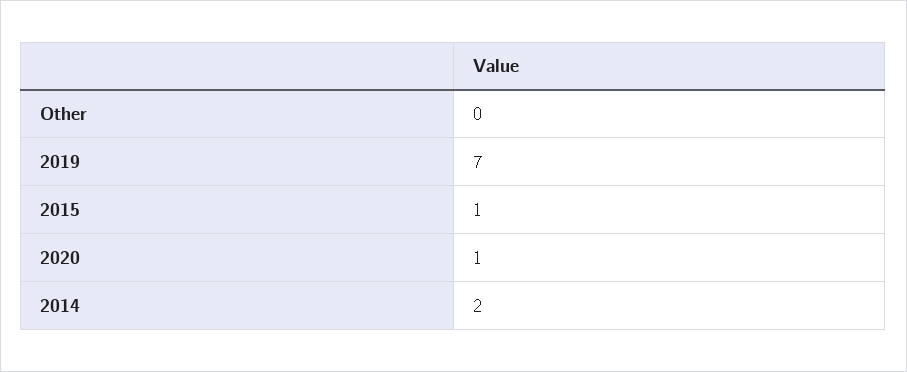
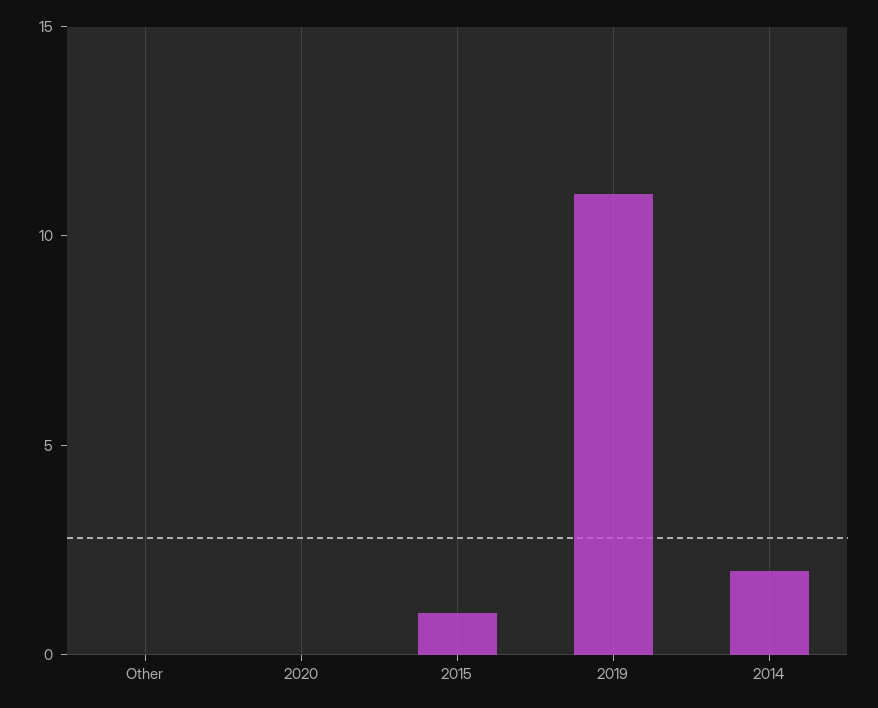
2019: 7 -> 11
2020: 1 -> 0

